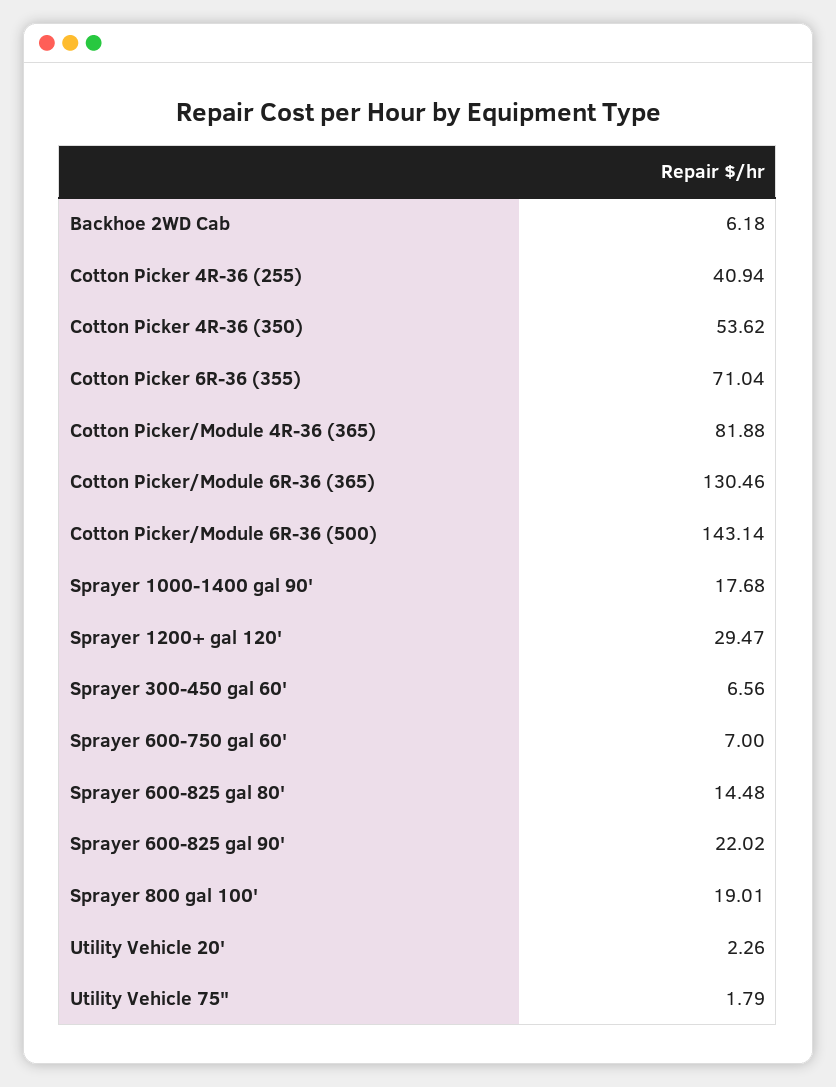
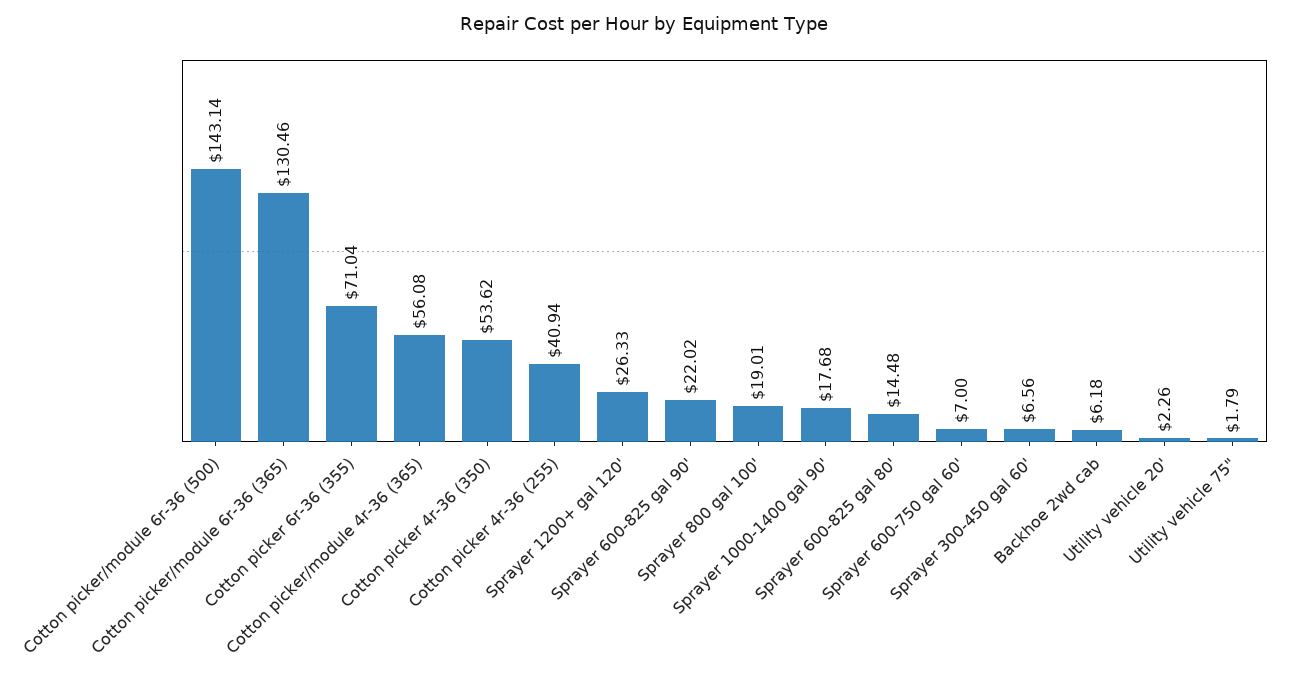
Cotton Picker/Module 4R-36 (365): 81.88 -> 56.08
Sprayer 1200+ gal 120': 29.47 -> 26.33

